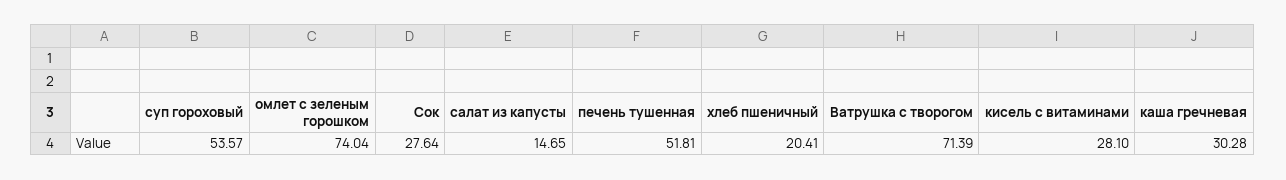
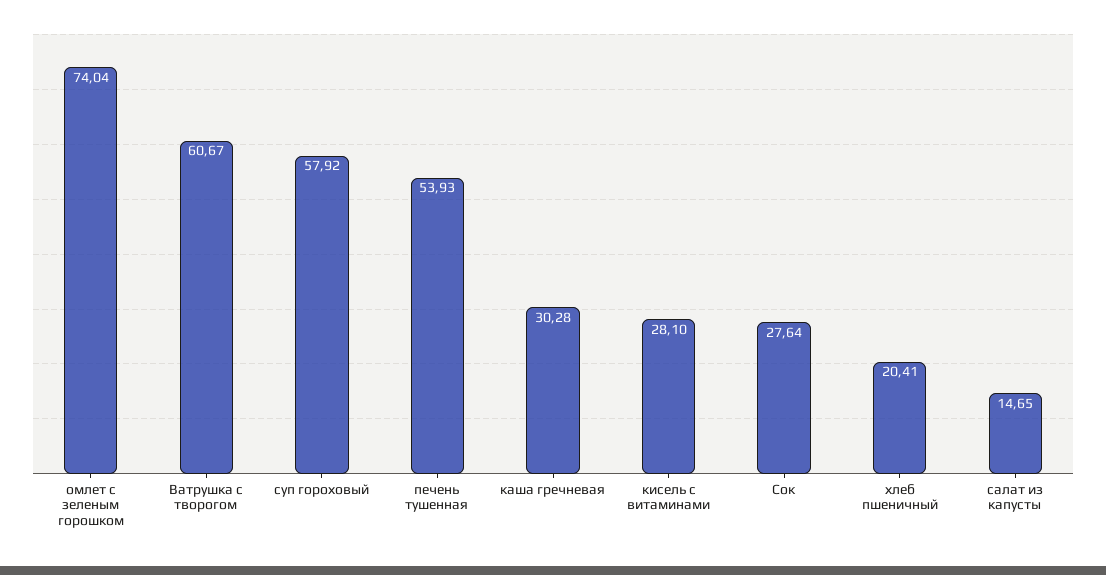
суп гороховый: 53.57 -> 57.92
печень тушенная: 51.81 -> 53.93
Ватрушка с творогом: 71.39 -> 60.67

